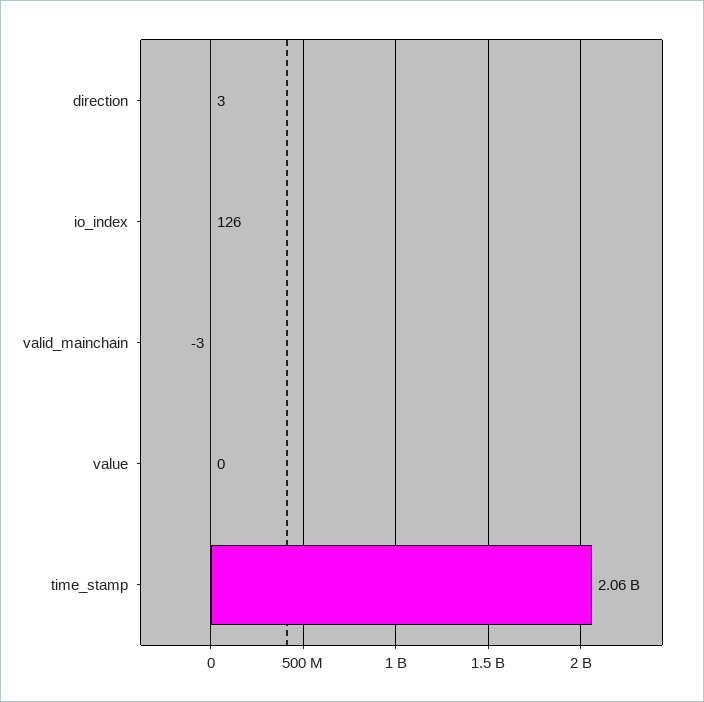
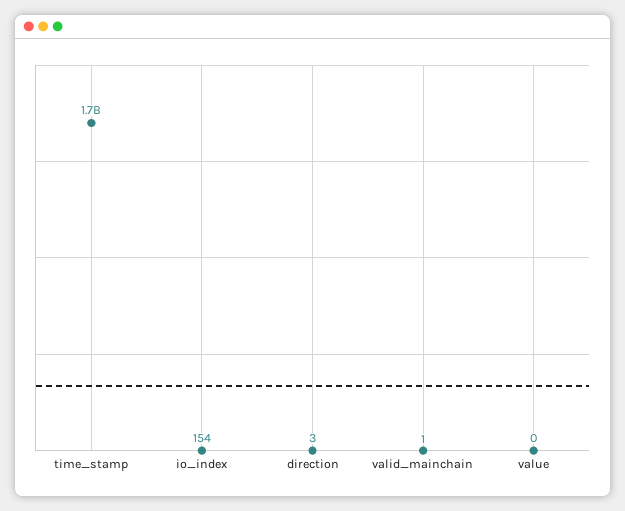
io_index: 126 -> 154
valid_mainchain: -3 -> 1
time_stamp: 2060000000 -> 1700000000

